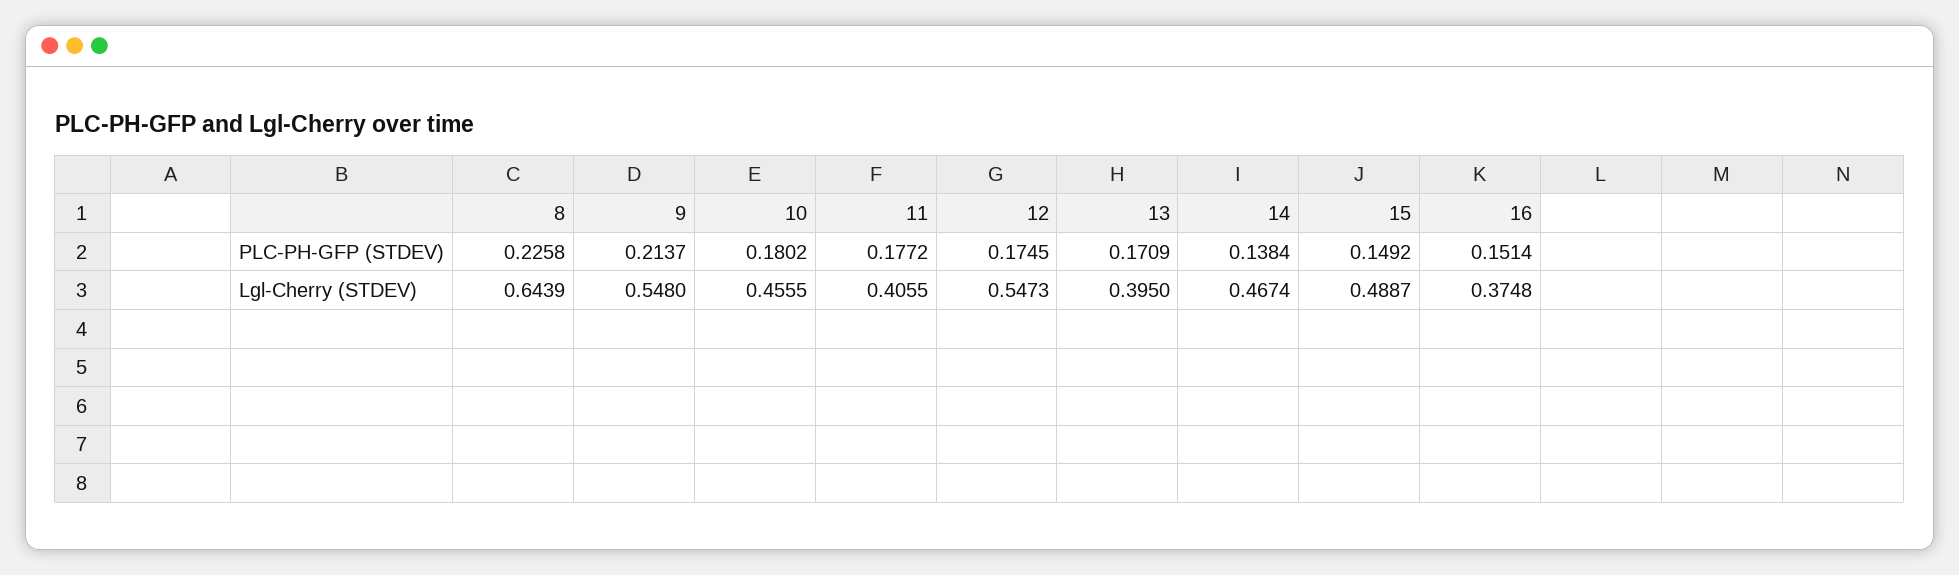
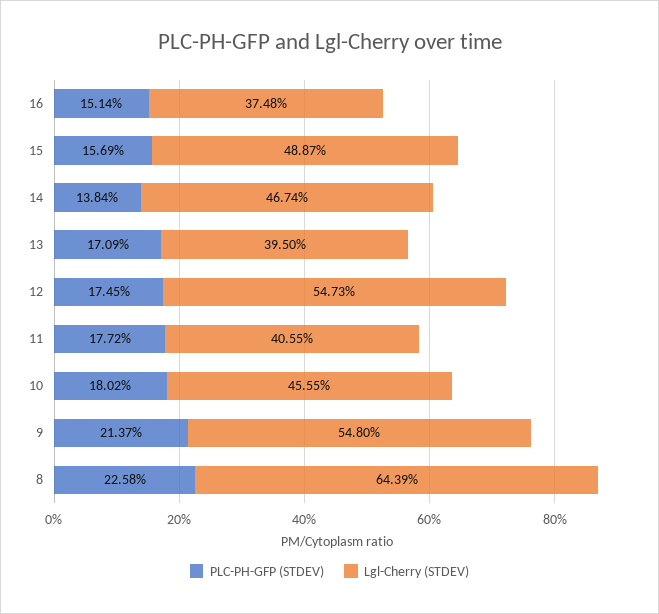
PLC-PH-GFP (STDEV), 15: 0.1492 -> 0.1569

